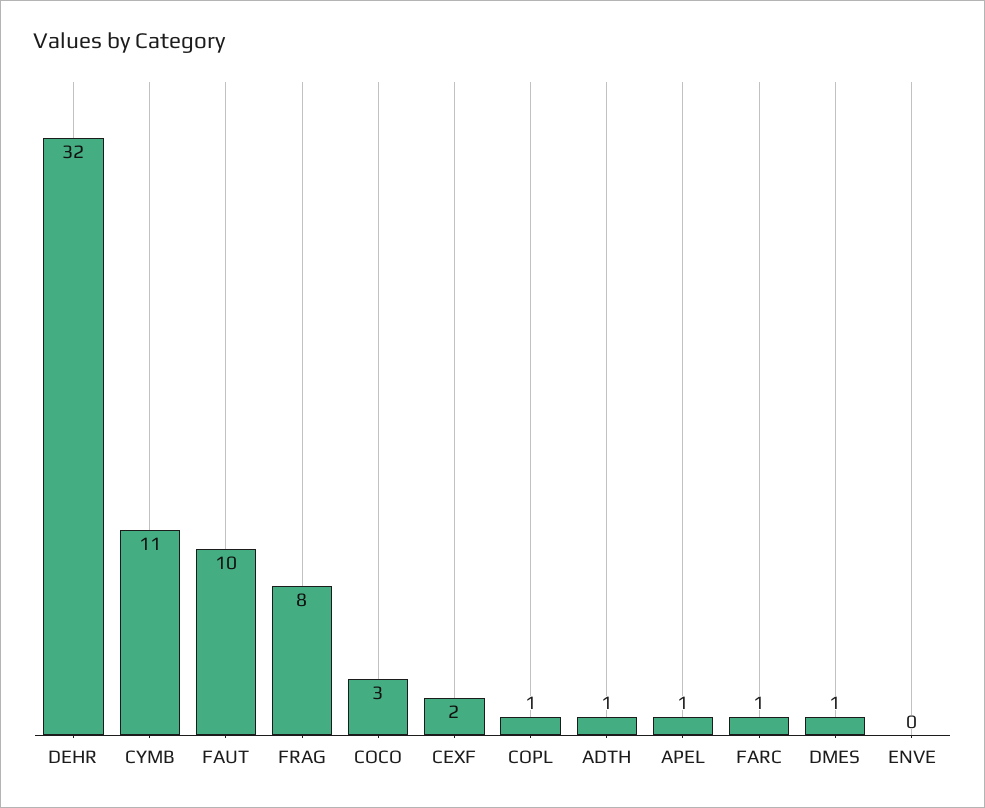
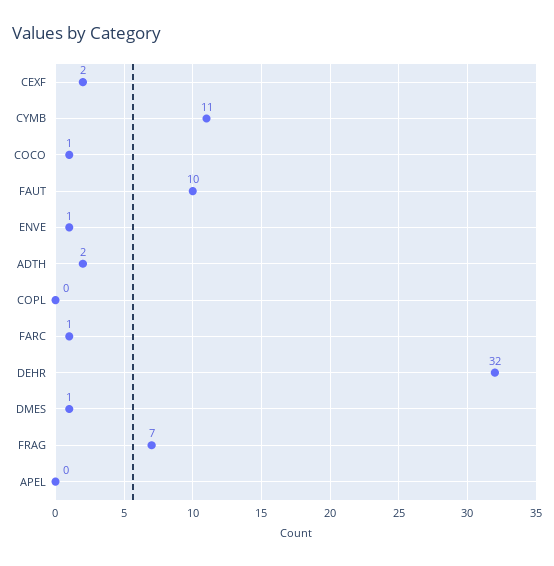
FRAG: 8 -> 7
COCO: 3 -> 1
COPL: 1 -> 0
ADTH: 1 -> 2
APEL: 1 -> 0
ENVE: 0 -> 1

